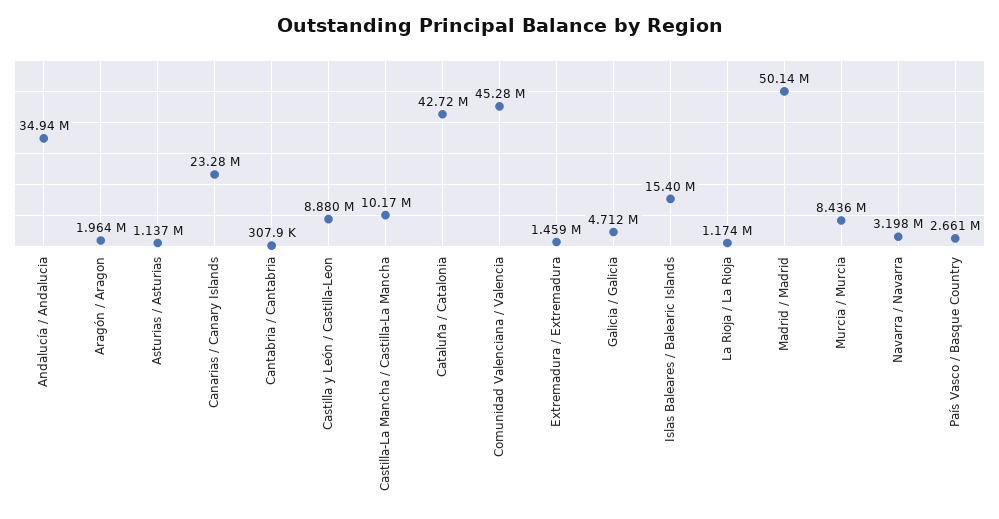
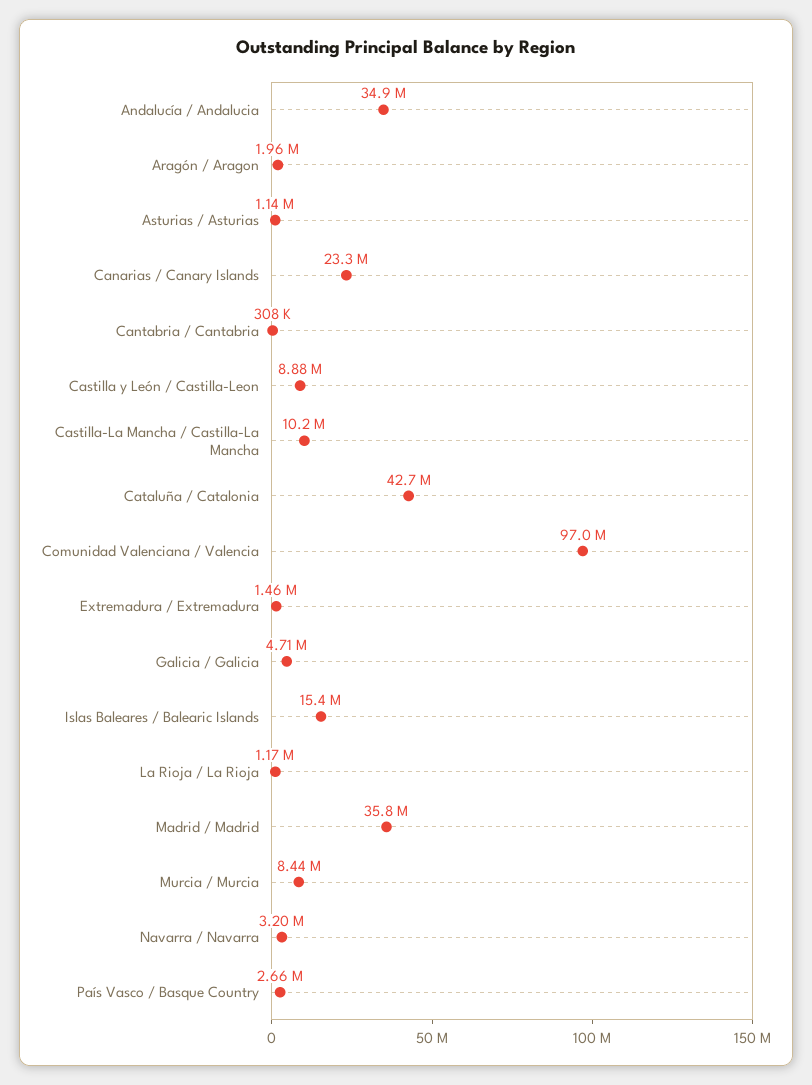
Comunidad Valenciana / Valencia: 45280000 -> 97000000
Madrid / Madrid: 50140000 -> 35800000

